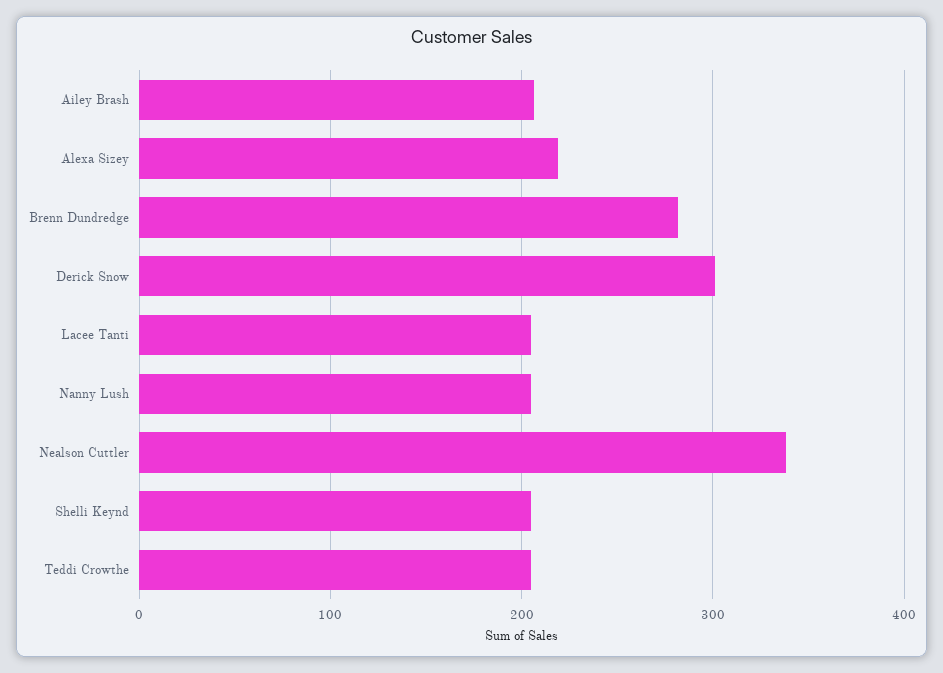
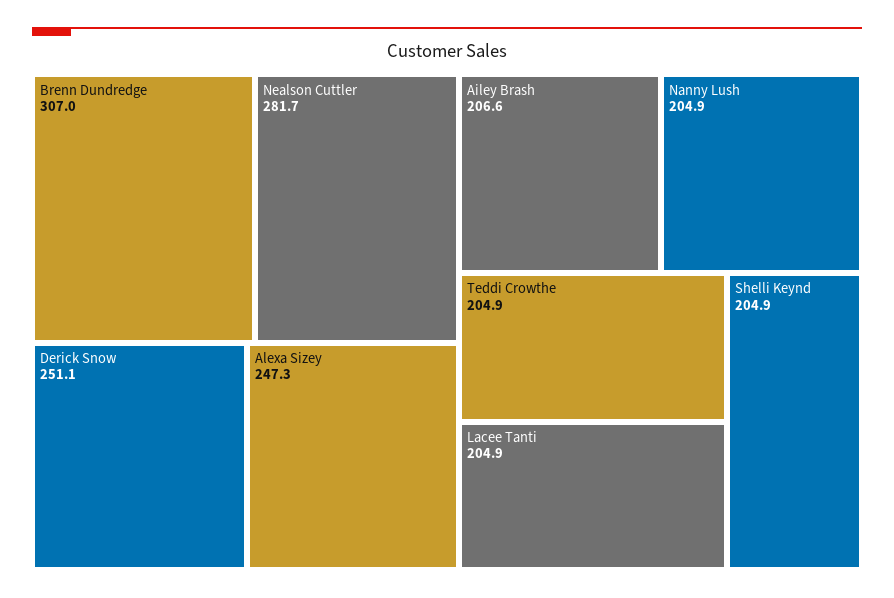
Alexa Sizey: 220 -> 247.3
Brenn Dundredge: 280 -> 307
Derick Snow: 300 -> 251.1
Nealson Cuttler: 340 -> 281.7

